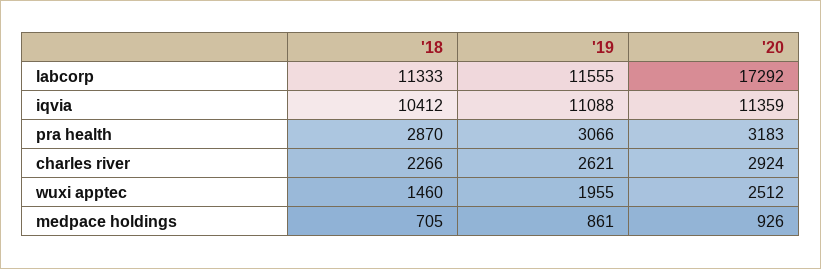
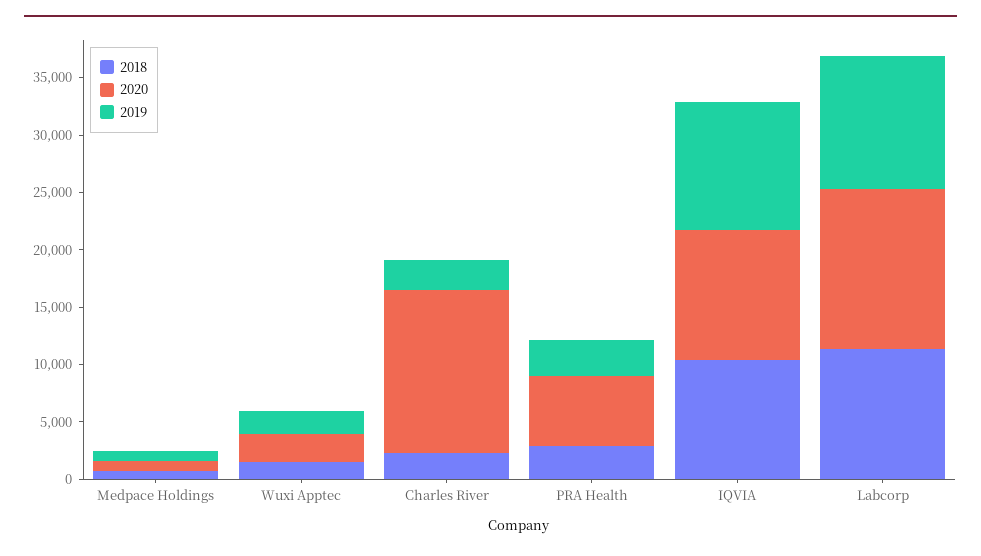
'20, labcorp: 17292 -> 14000
'20, pra health: 3183 -> 6000
'20, charles river: 2924 -> 14000

